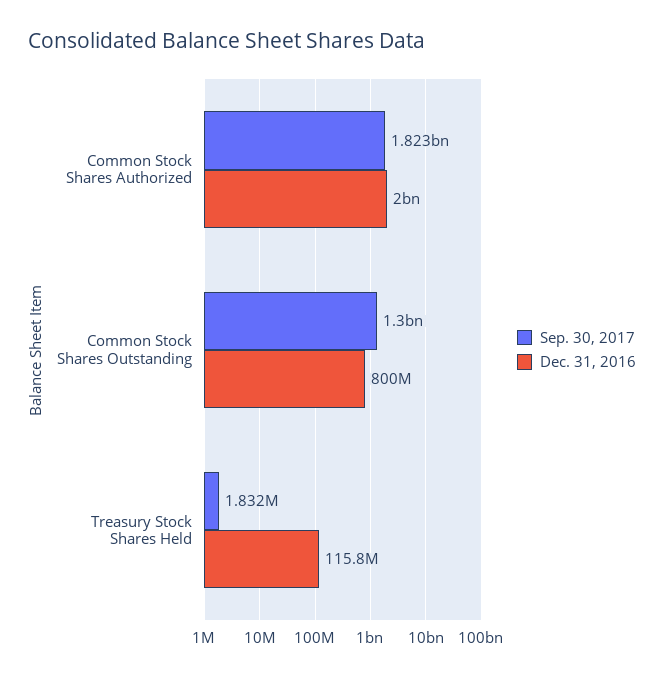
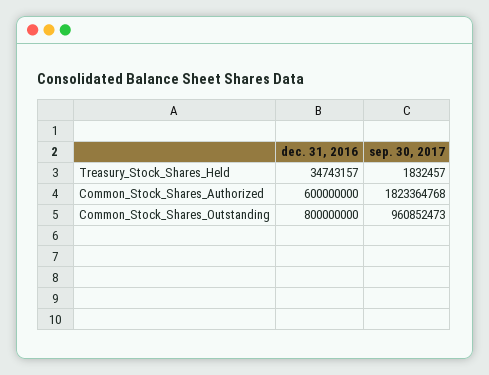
Dec. 31, 2016, Common Stock Shares Authorized: 2000000000 -> 600000000
Sep. 30, 2017, Common Stock Shares Outstanding: 1300000000 -> 960852473
Dec. 31, 2016, Treasury Stock Shares Held: 115800000 -> 34743157

